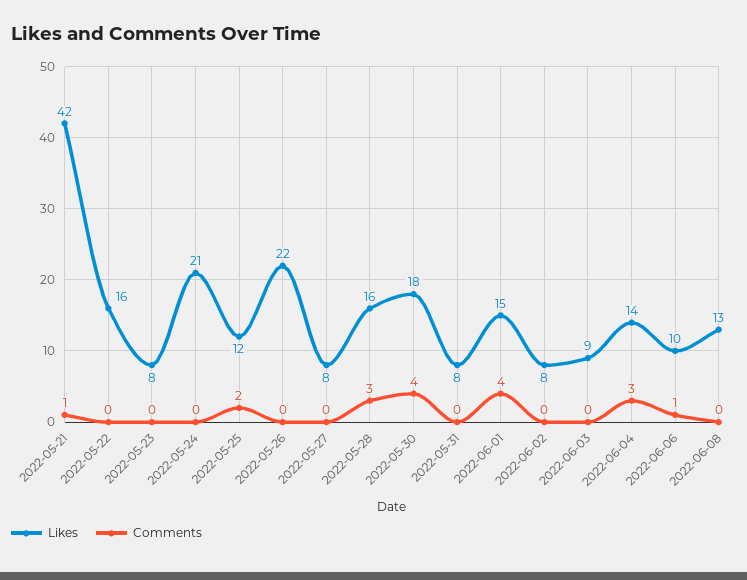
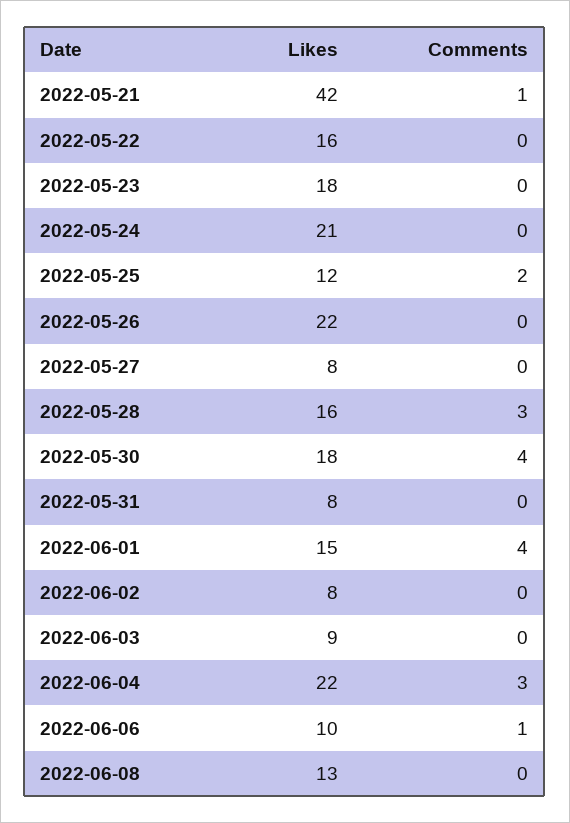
Likes, 2022-05-23: 8 -> 18
Likes, 2022-06-04: 14 -> 22

